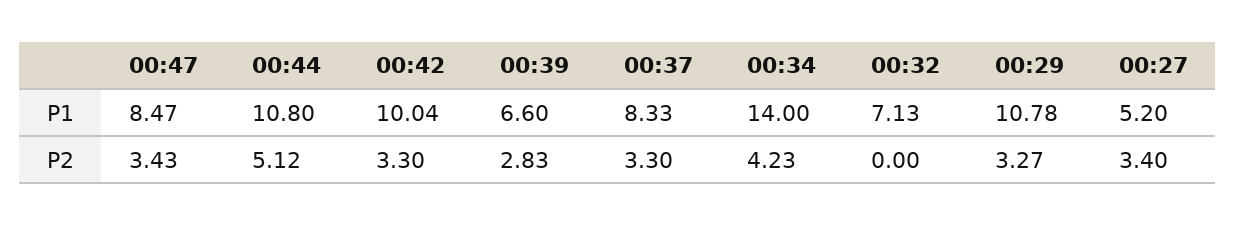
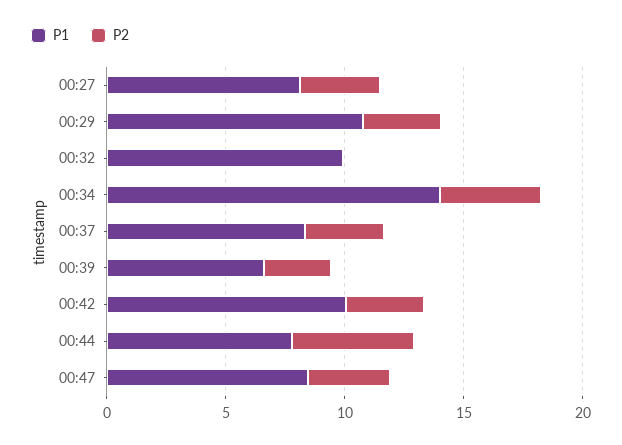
P1, 00:44: 10.8 -> 8
P1, 00:32: 7.13 -> 10
P1, 00:27: 5.2 -> 8

